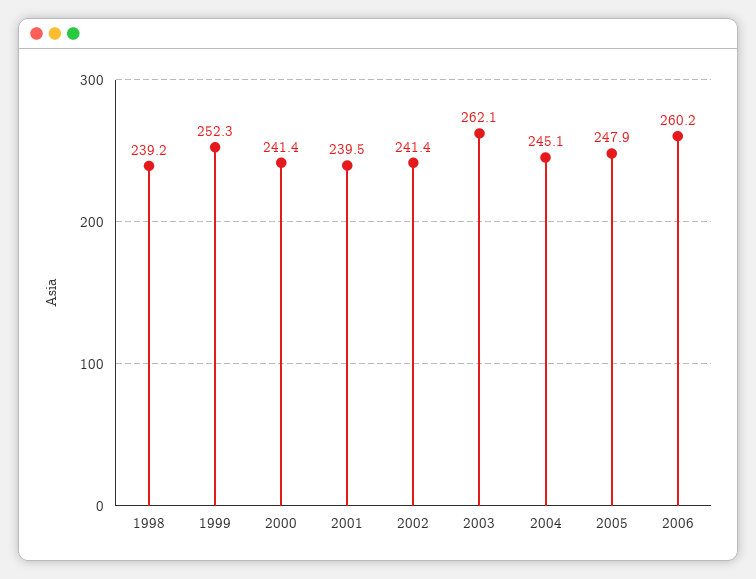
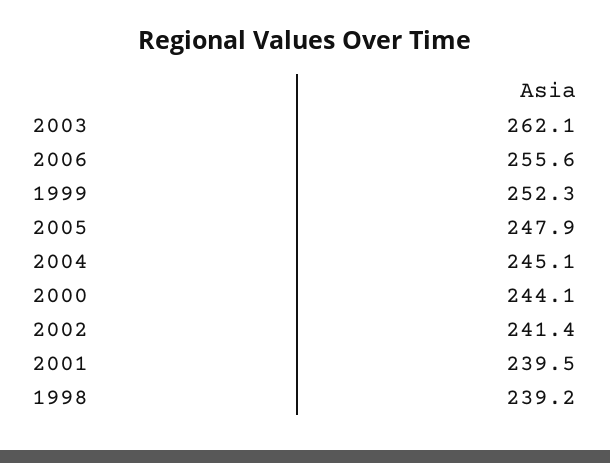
2000: 241.4 -> 244.1
2006: 260.2 -> 255.6

